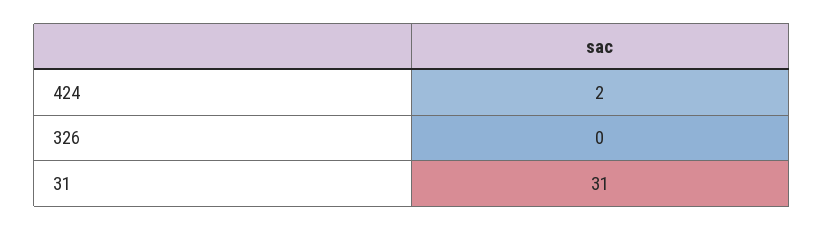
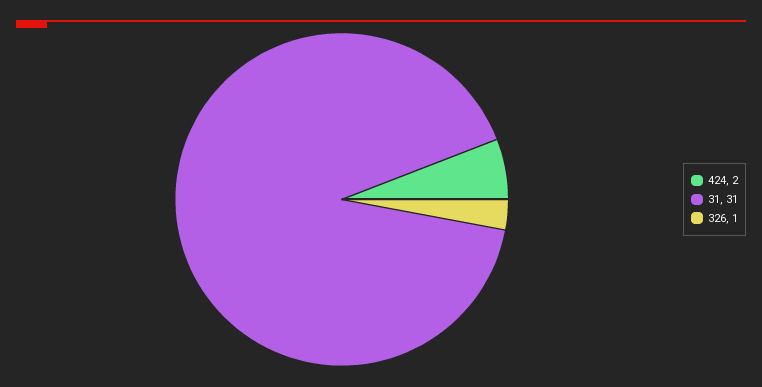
326: 0 -> 1

